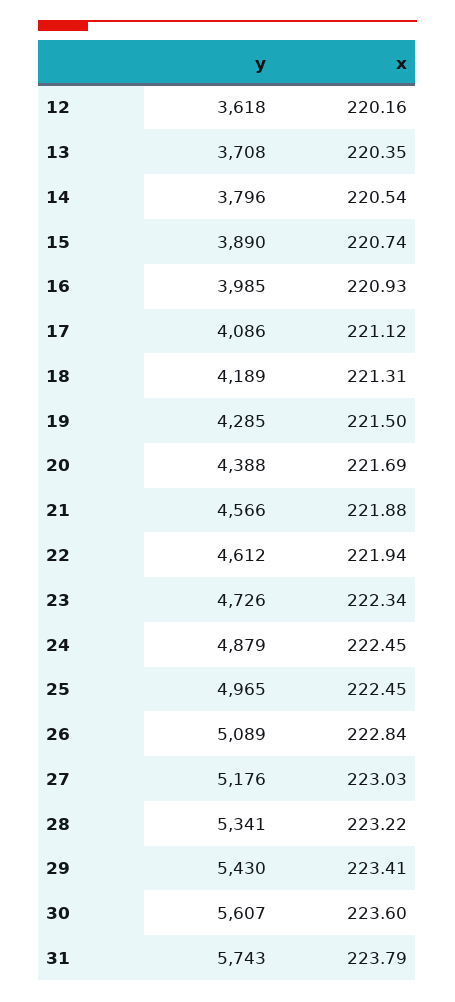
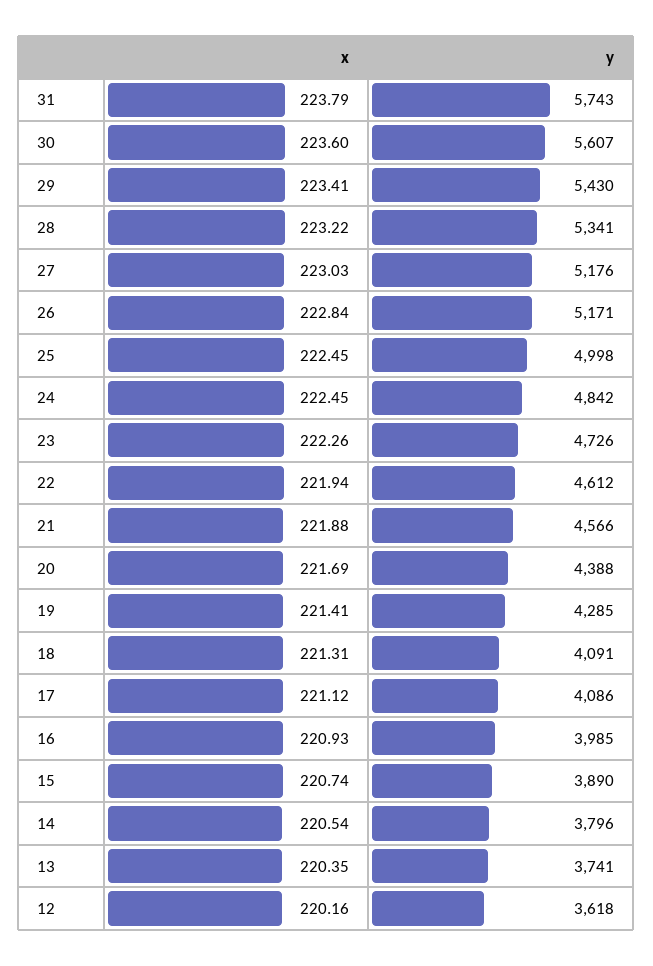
y, 13: 3708 -> 3741
y, 18: 4189 -> 4091
x, 19: 221.5 -> 221.41
x, 23: 222.34 -> 222.26
y, 24: 4879 -> 4842
y, 25: 4965 -> 4998
y, 26: 5089 -> 5171

